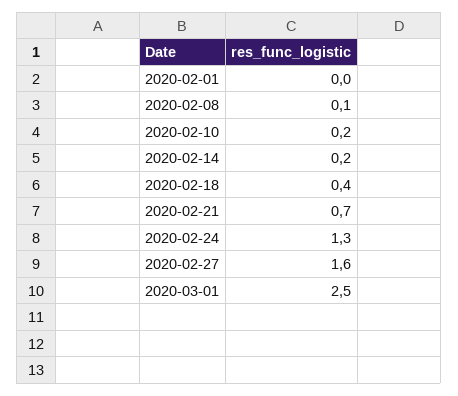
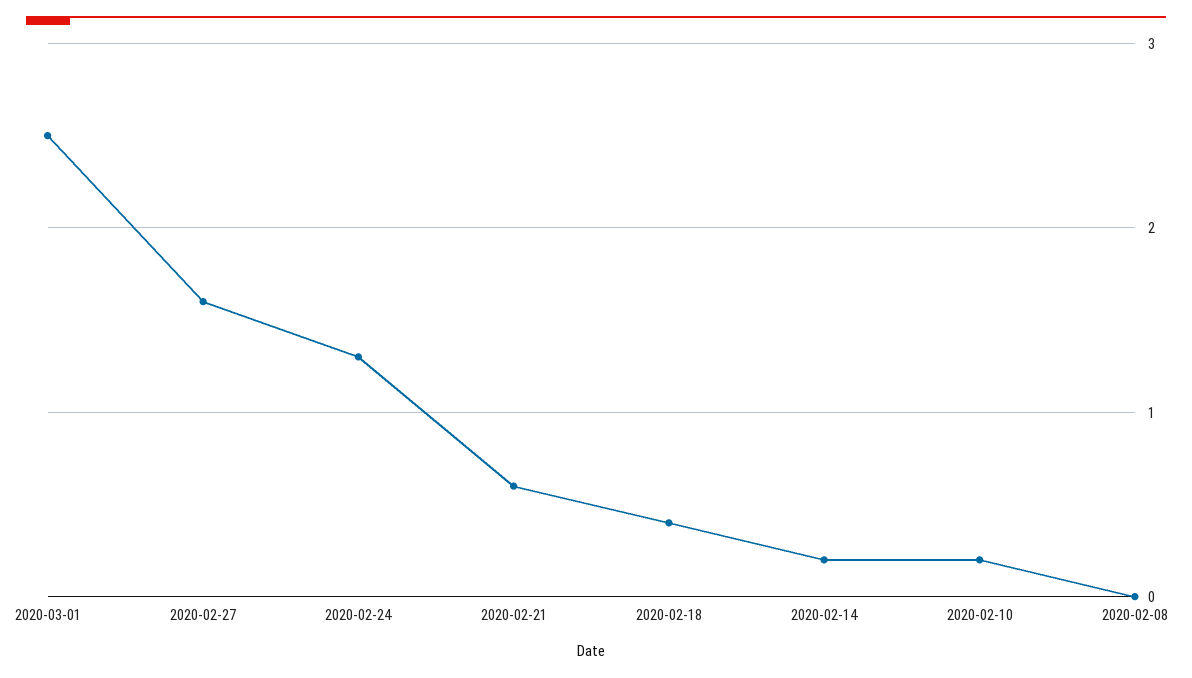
2020-02-01: 0 -> none
2020-02-08: 0.1 -> 0
2020-02-21: 0.7 -> 0.6

